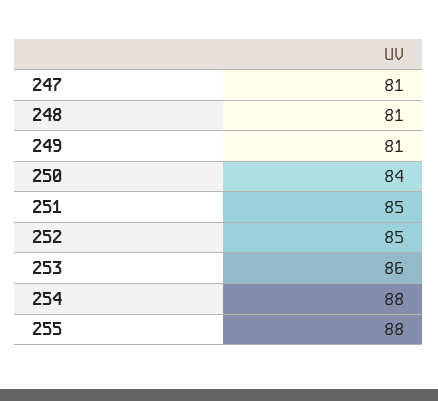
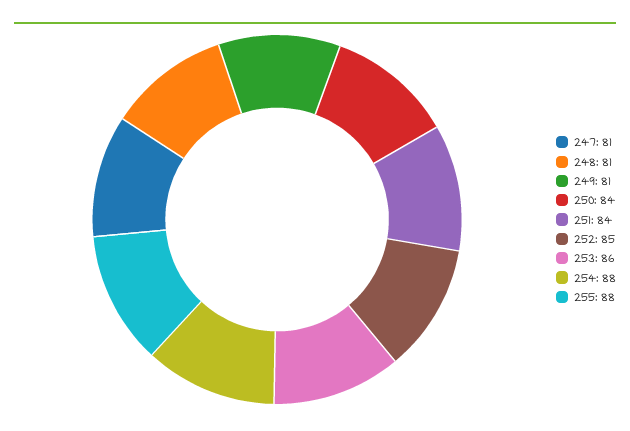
251: 85 -> 84

